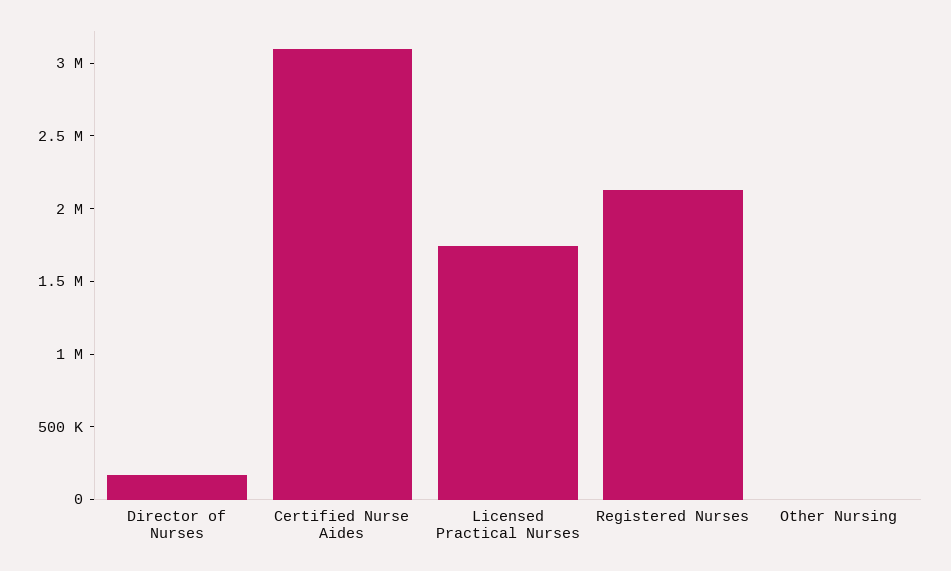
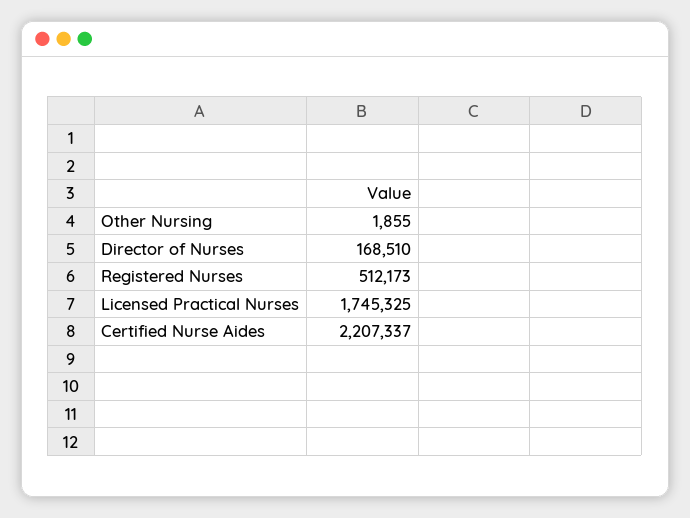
Certified Nurse Aides: 3100000 -> 2207337
Registered Nurses: 2100000 -> 512173

